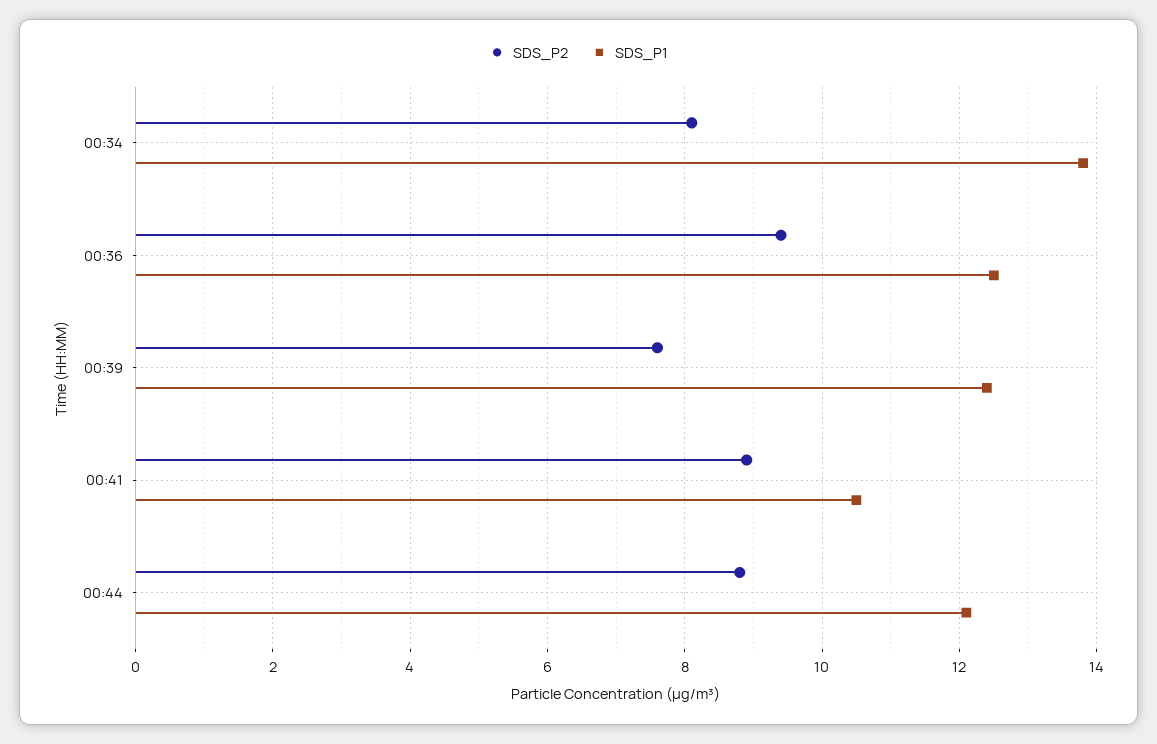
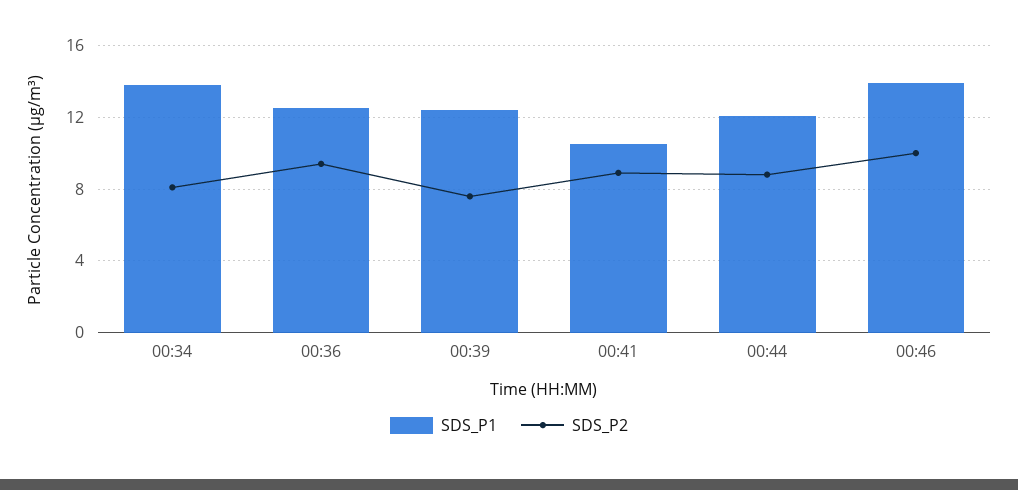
SDS_P1, 00:46: none -> 14
SDS_P2, 00:46: none -> 10

